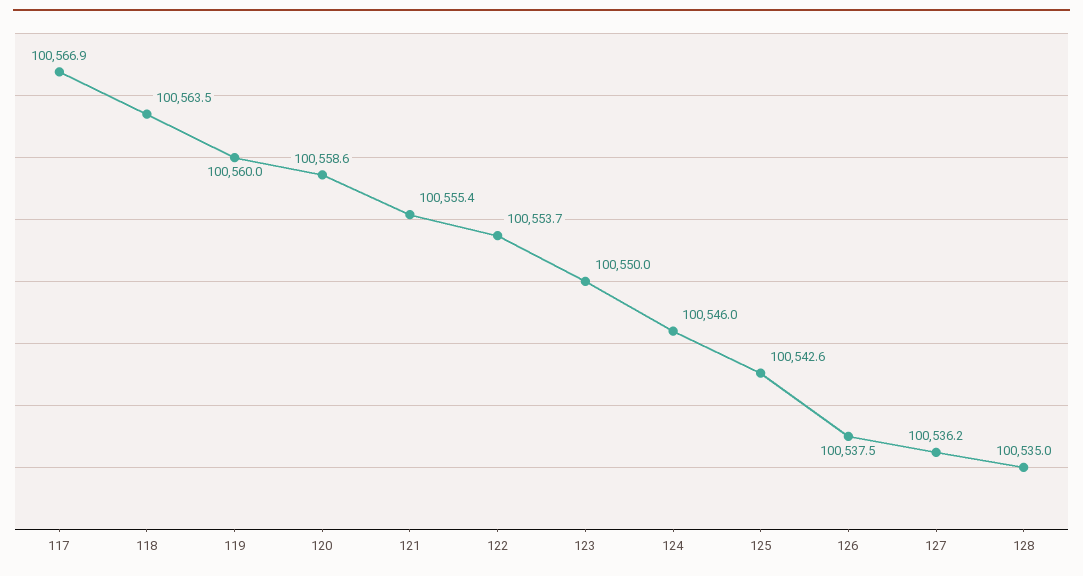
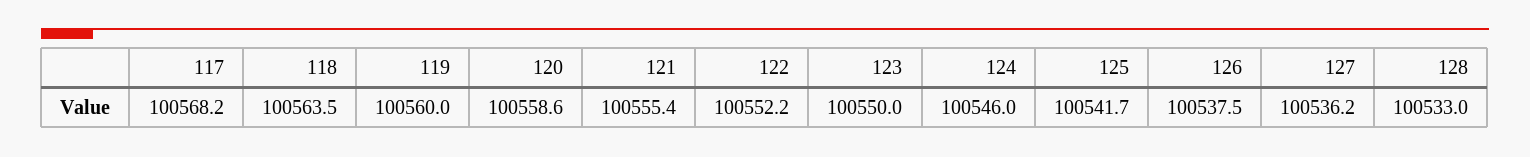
117: 100566.9 -> 100568.2
122: 100553.7 -> 100552.2
125: 100542.6 -> 100541.7
128: 100535 -> 100533

